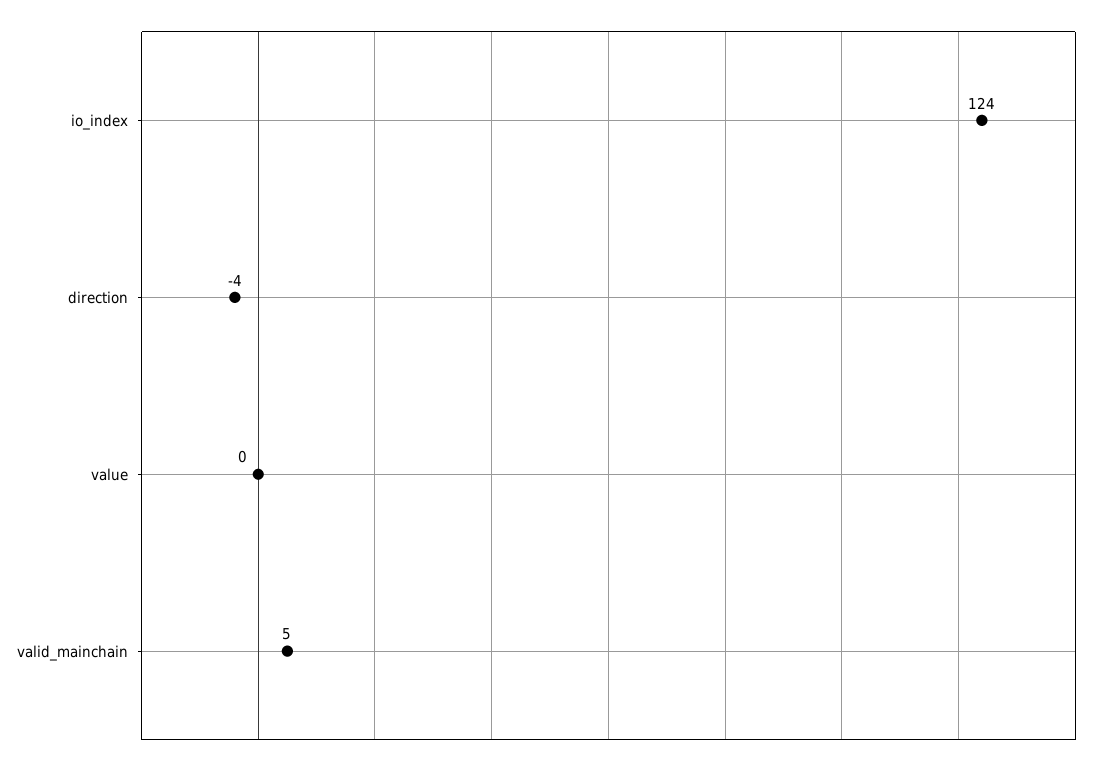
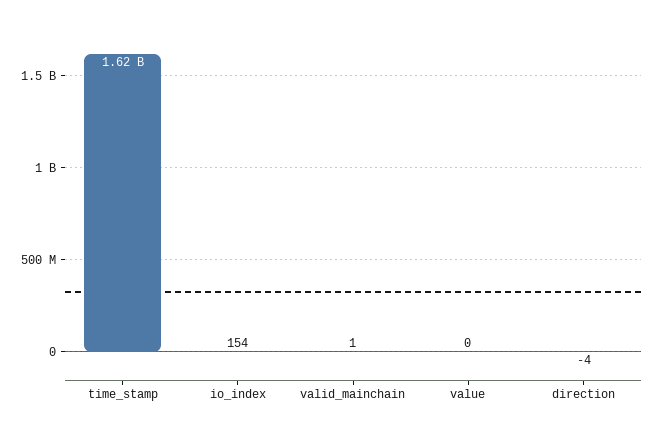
io_index: 124 -> 154
valid_mainchain: 5 -> 1
time_stamp: none -> 1620000000

